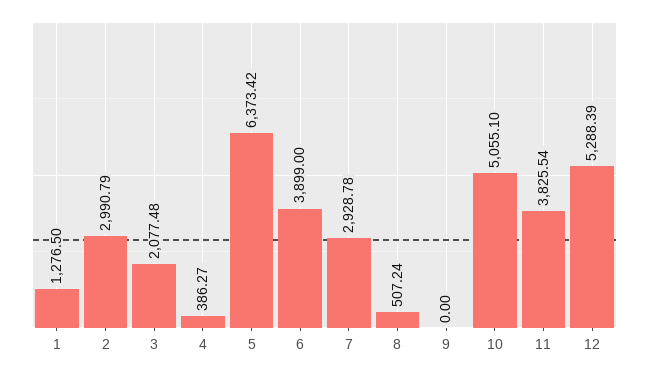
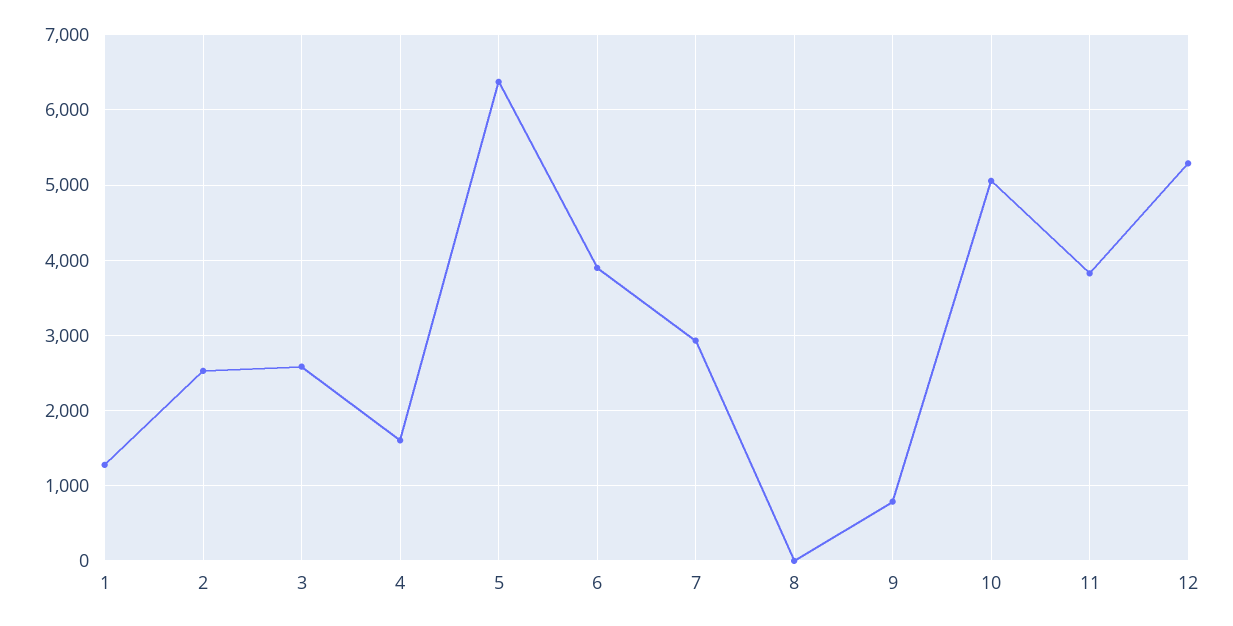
2: 2990.79 -> 2500
3: 2077.48 -> 2600
4: 386.27 -> 1600
8: 507.24 -> 0
9: 0 -> 800

